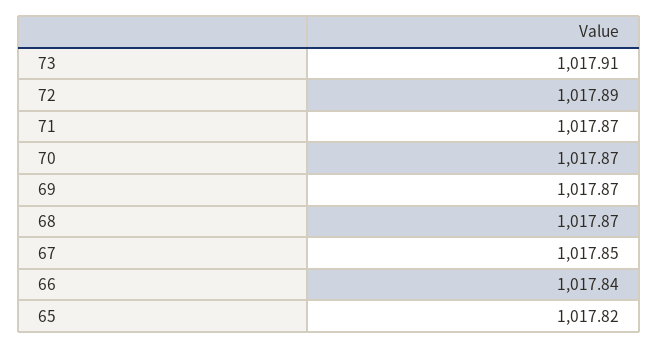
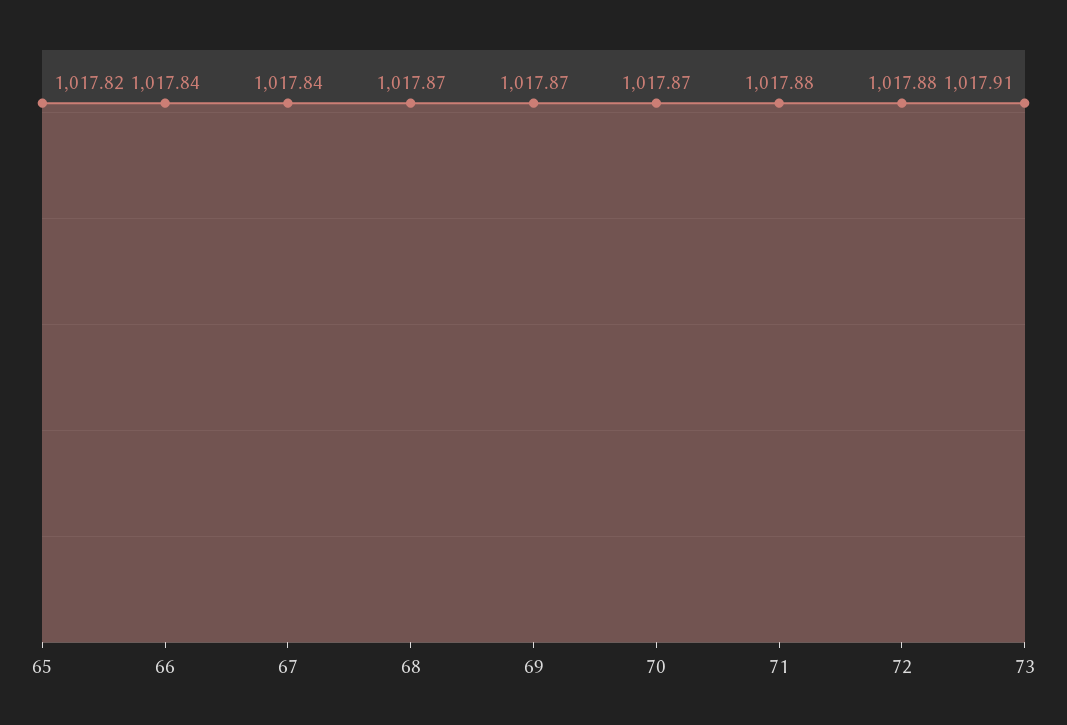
72: 1017.89 -> 1017.88
71: 1017.87 -> 1017.88
67: 1017.85 -> 1017.84

